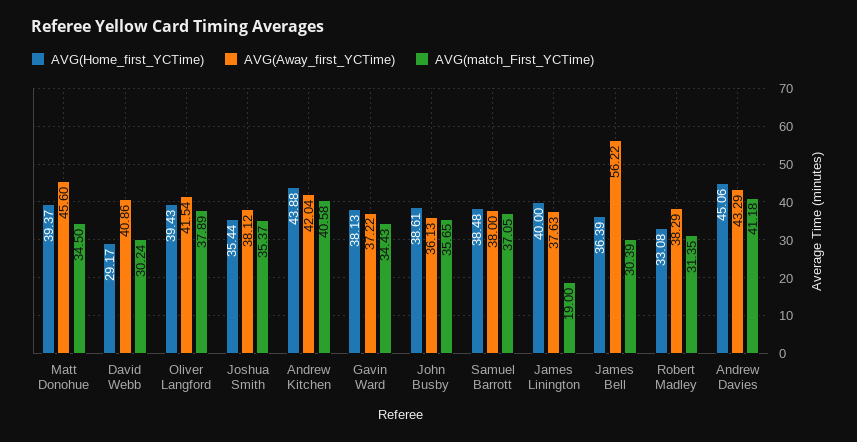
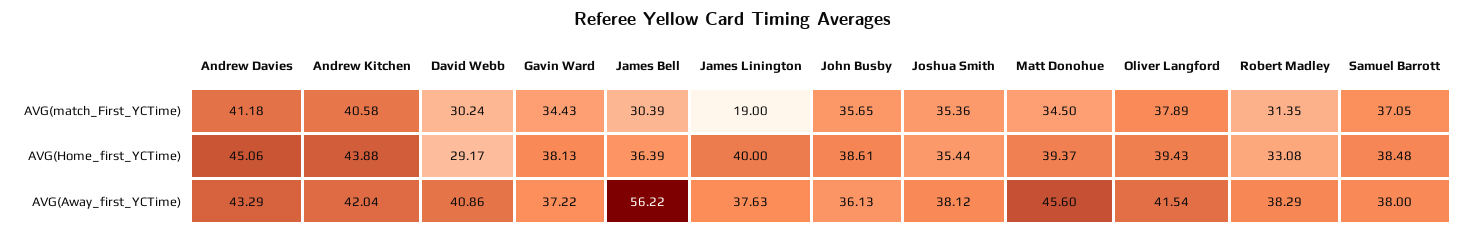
AVG(match_First_YCTime), Joshua Smith: 35.37 -> 35.36

